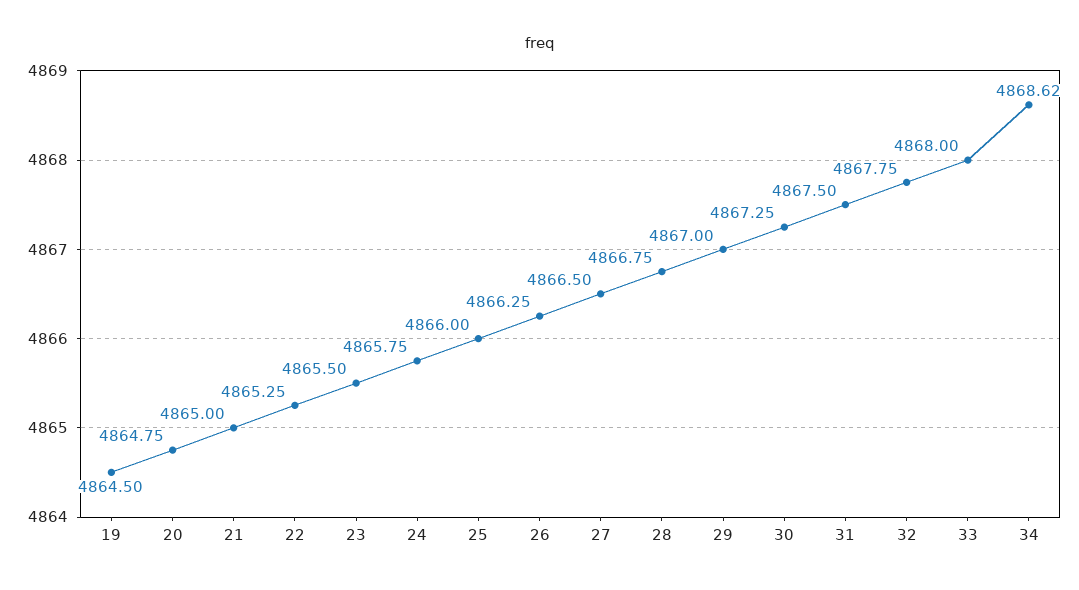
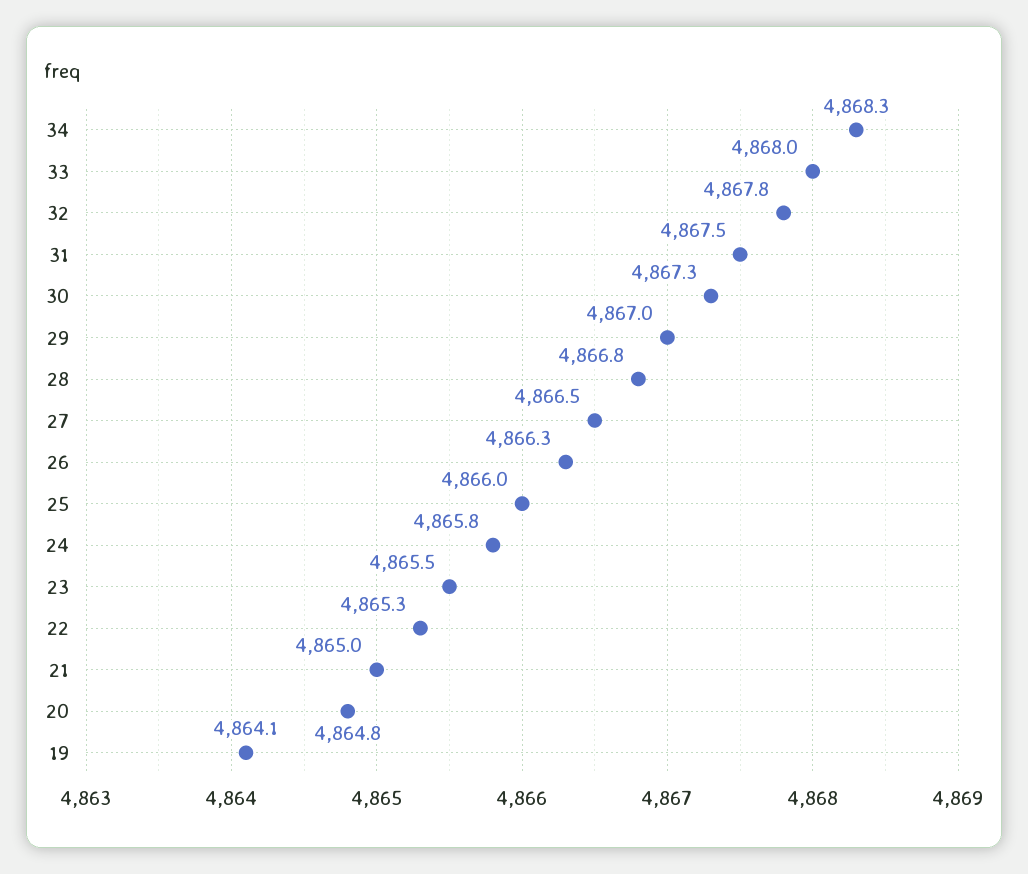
19: 4864.5 -> 4864.1
34: 4868.62 -> 4868.3

